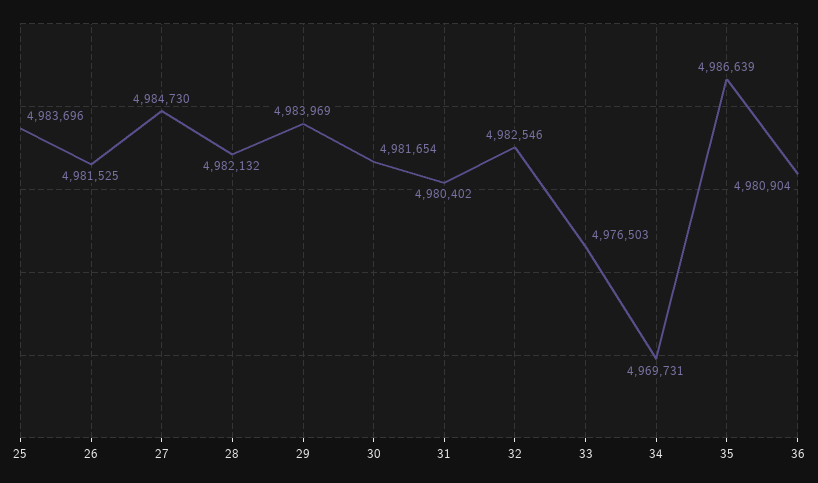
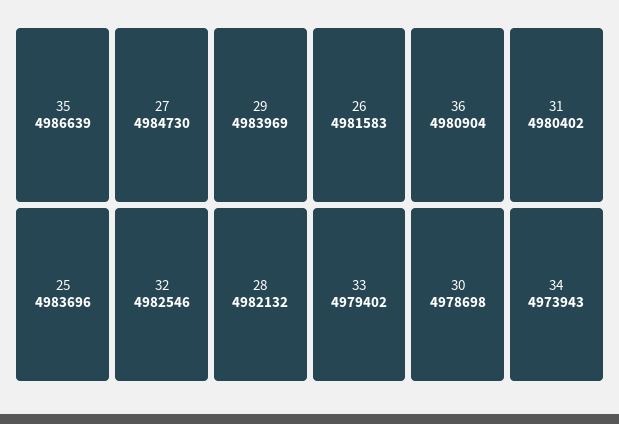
26: 4981525 -> 4981583
30: 4981654 -> 4978698
33: 4976503 -> 4979402
34: 4969731 -> 4973943

